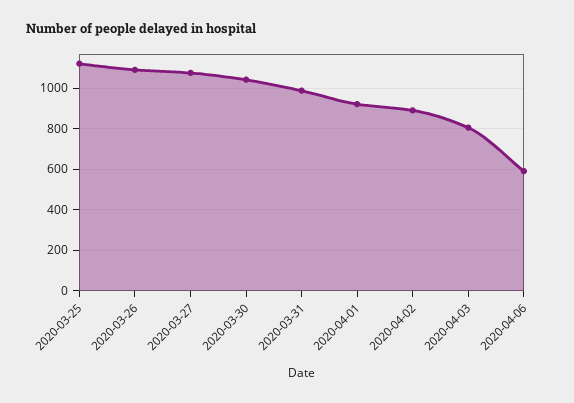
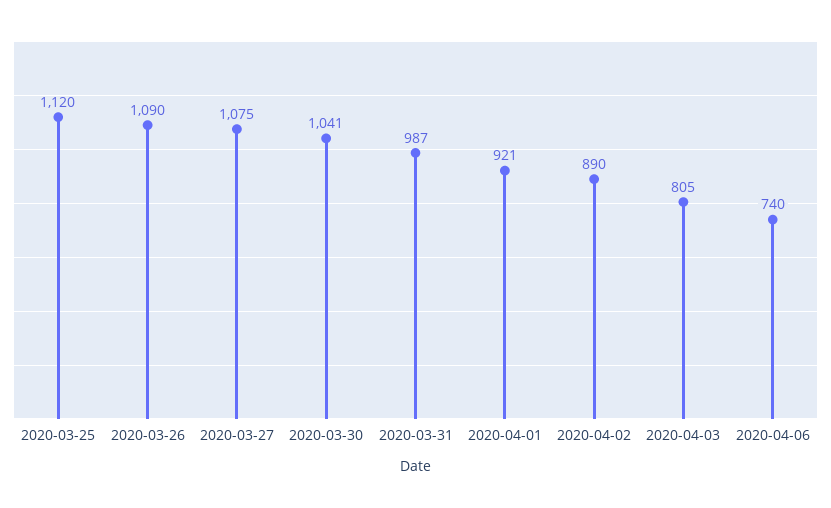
2020-04-06: 600 -> 740

